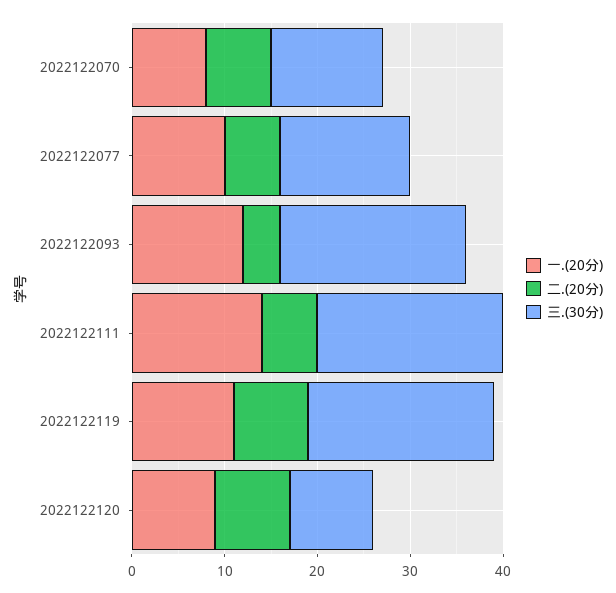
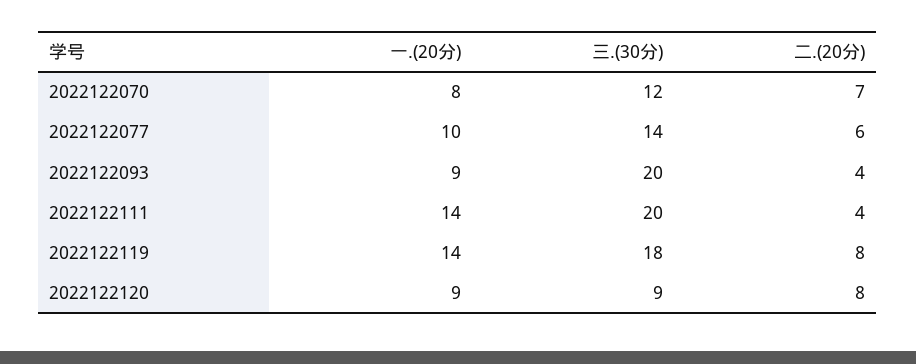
一.(20分), 2022122093: 12 -> 9
二.(20分), 2022122111: 6 -> 4
一.(20分), 2022122119: 11 -> 14
三.(30分), 2022122119: 20 -> 18

